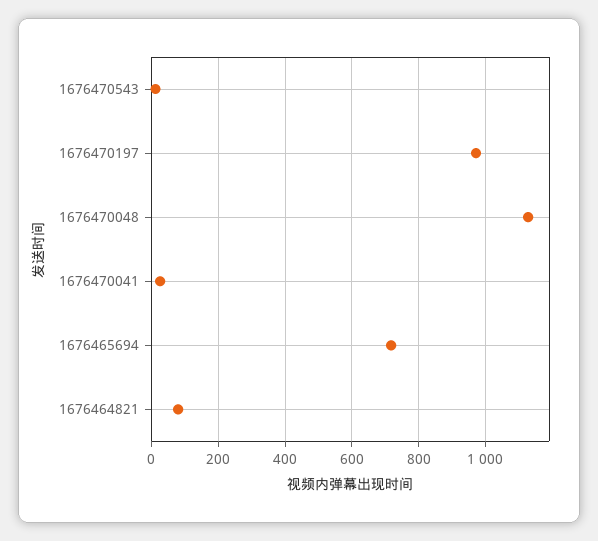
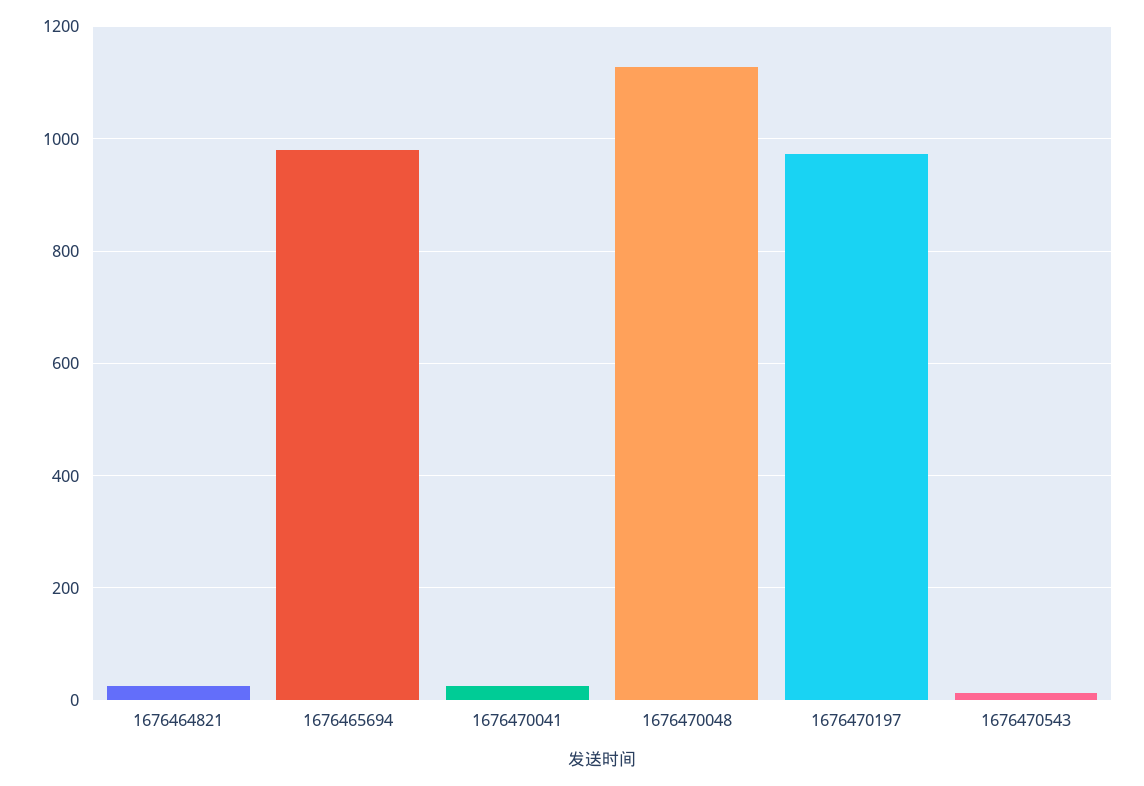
1676465694: 720 -> 980
1676464821: 80 -> 20

